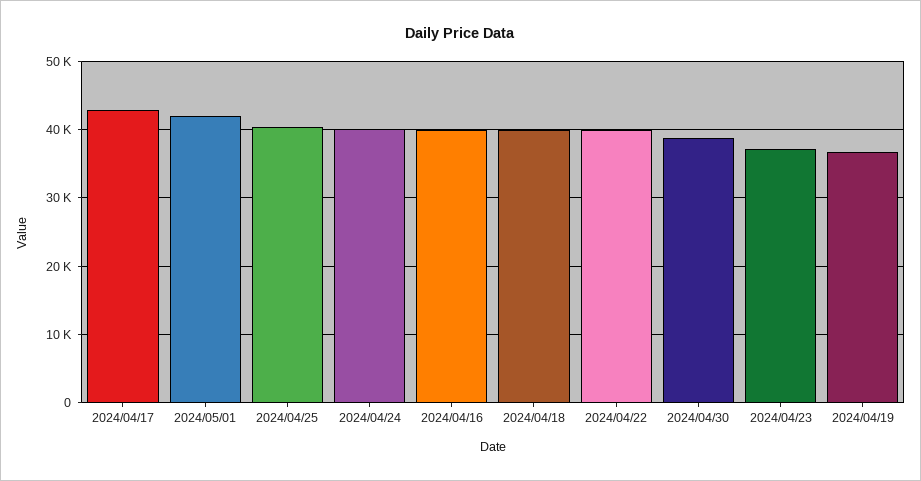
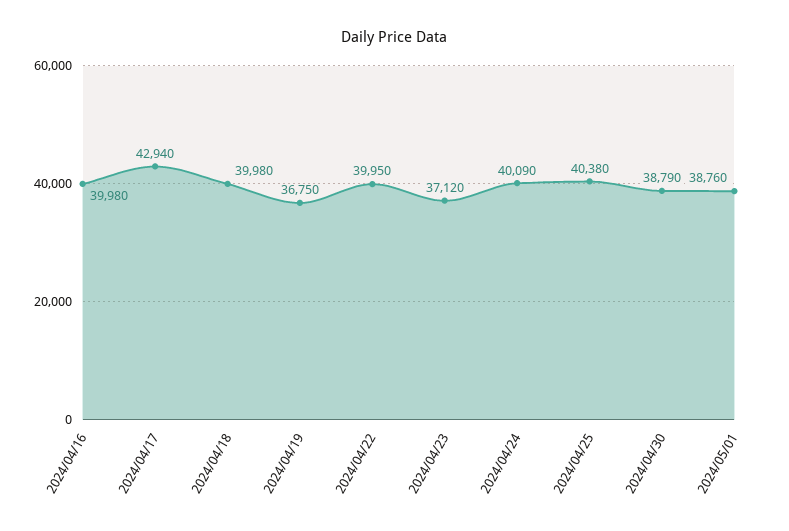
2024/05/01: 42000 -> 38760

